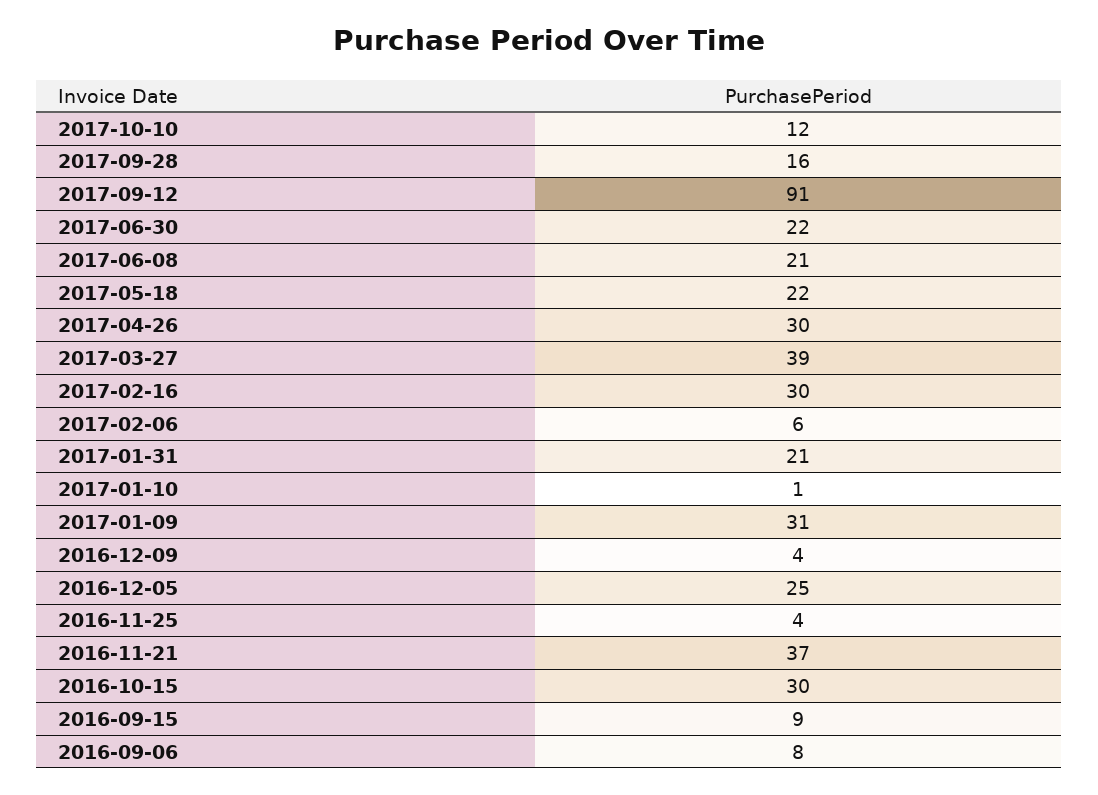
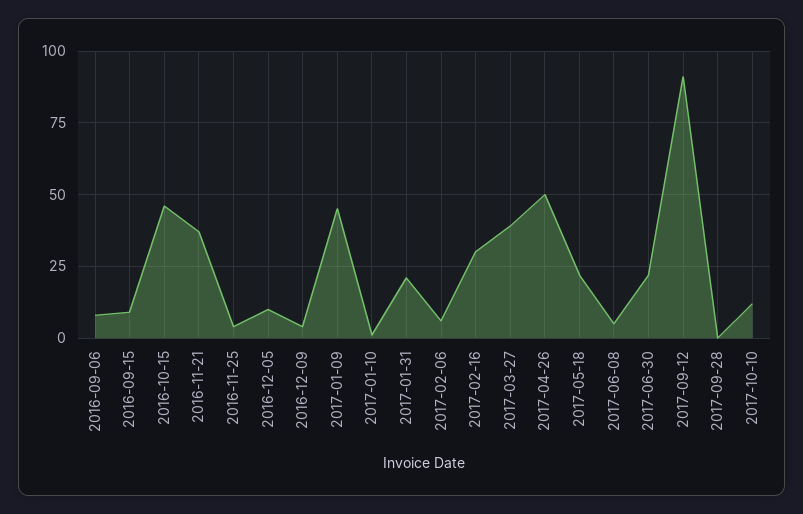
2017-09-28: 16 -> 0
2017-06-08: 21 -> 5
2017-04-26: 30 -> 50
2017-01-09: 31 -> 45
2016-12-05: 25 -> 10
2016-10-15: 30 -> 45

